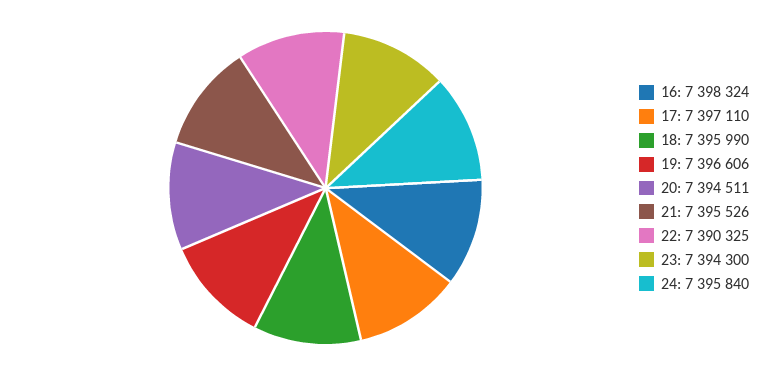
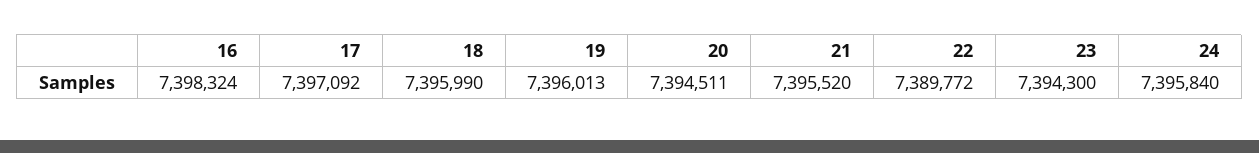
17: 7397110 -> 7397092
19: 7396606 -> 7396013
21: 7395526 -> 7395520
22: 7390325 -> 7389772

